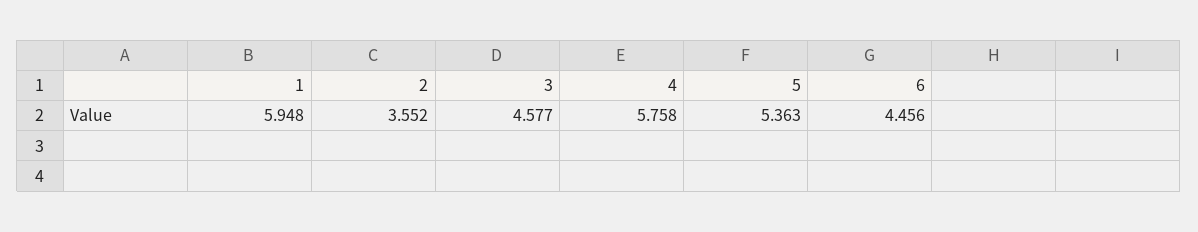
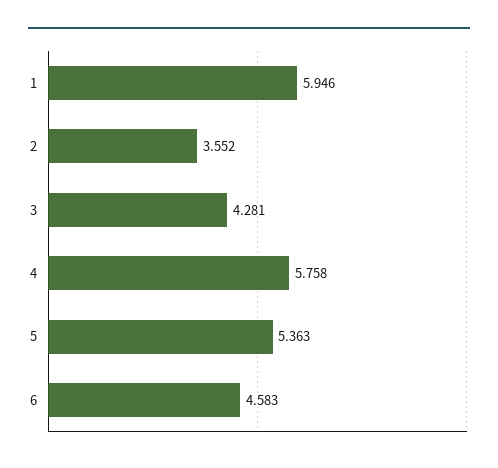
1: 5.948 -> 5.946
3: 4.577 -> 4.281
6: 4.456 -> 4.583

